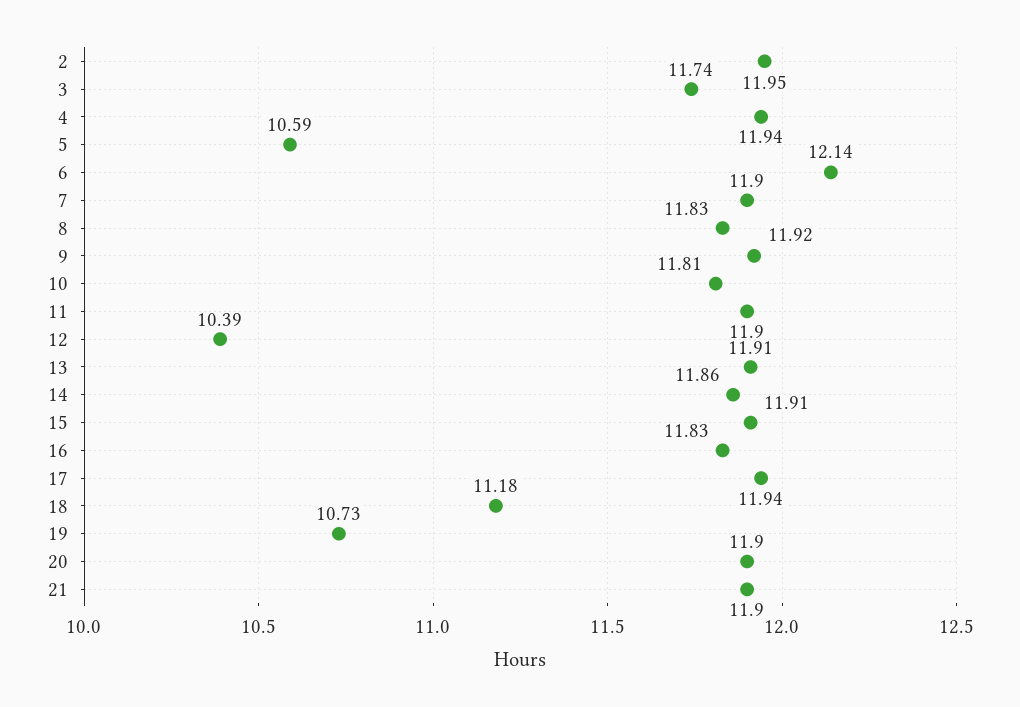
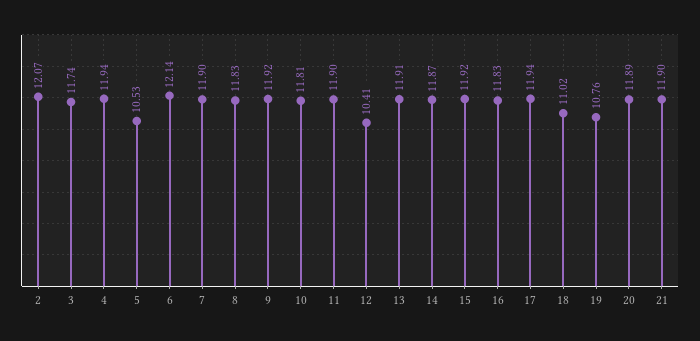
2: 11.95 -> 12.07
5: 10.59 -> 10.53
12: 10.39 -> 10.41
14: 11.86 -> 11.87
15: 11.91 -> 11.92
18: 11.18 -> 11.02
19: 10.73 -> 10.76
20: 11.9 -> 11.89

